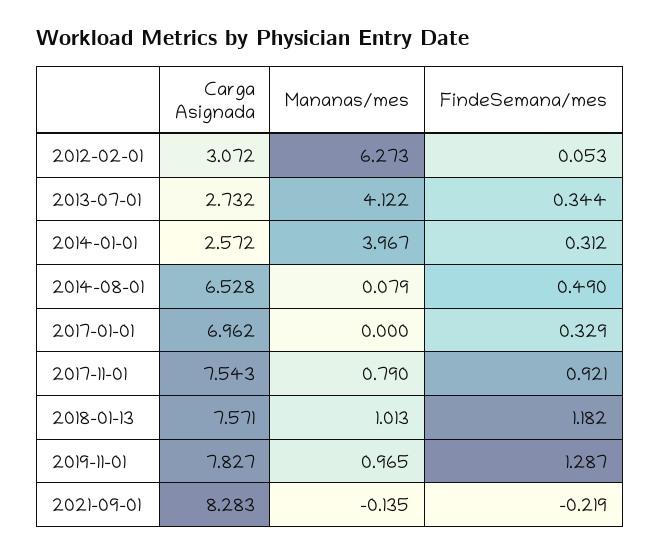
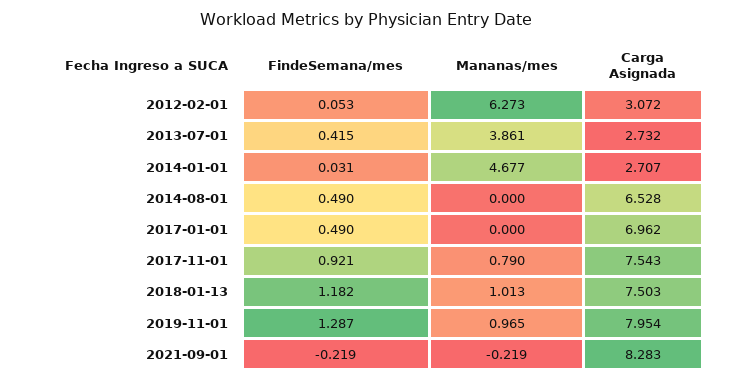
Mananas/mes, 2013-07-01: 4.122 -> 3.861
FindeSemana/mes, 2013-07-01: 0.344 -> 0.415
Carga Asignada, 2014-01-01: 2.572 -> 2.707
Mananas/mes, 2014-01-01: 3.967 -> 4.677
FindeSemana/mes, 2014-01-01: 0.312 -> 0.031
Mananas/mes, 2014-08-01: 0.079 -> 0
FindeSemana/mes, 2017-01-01: 0.329 -> 0.49
Carga Asignada, 2018-01-13: 7.571 -> 7.503
Carga Asignada, 2019-11-01: 7.827 -> 7.954
Mananas/mes, 2021-09-01: -0.135 -> -0.219

